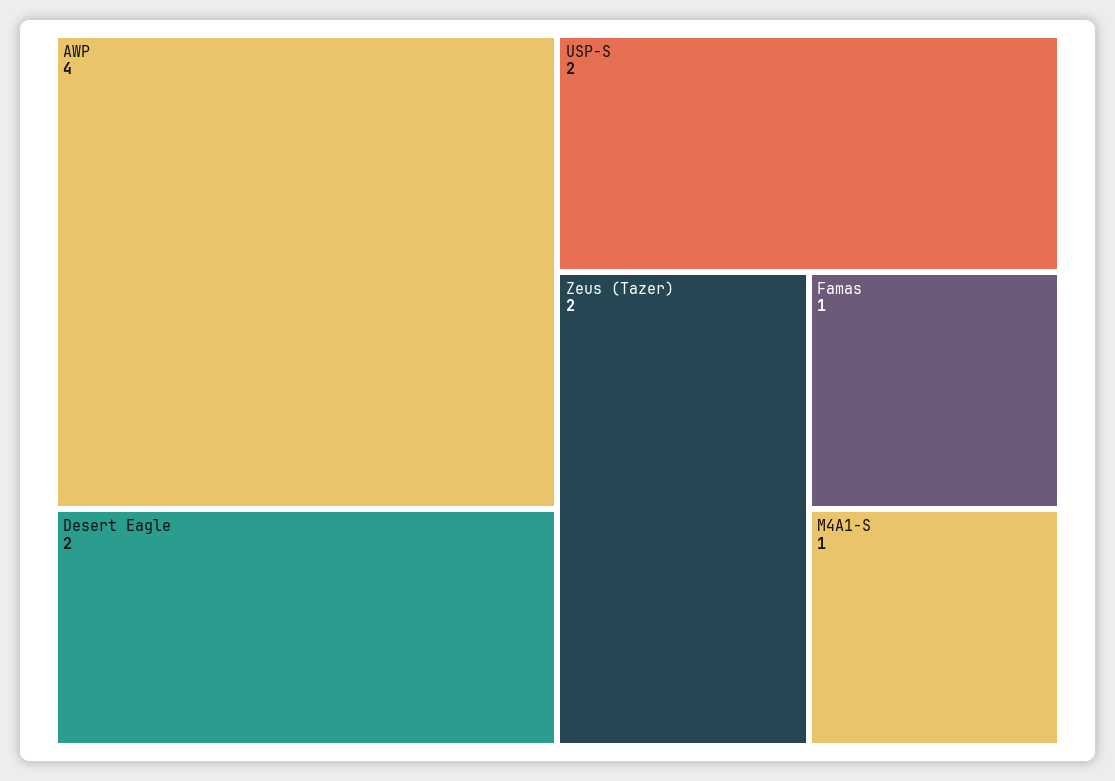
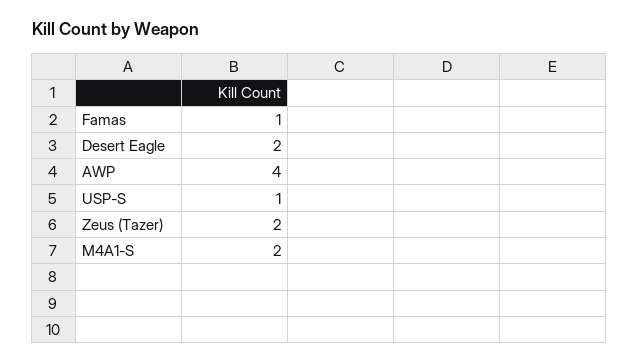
USP-S: 2 -> 1
M4A1-S: 1 -> 2

